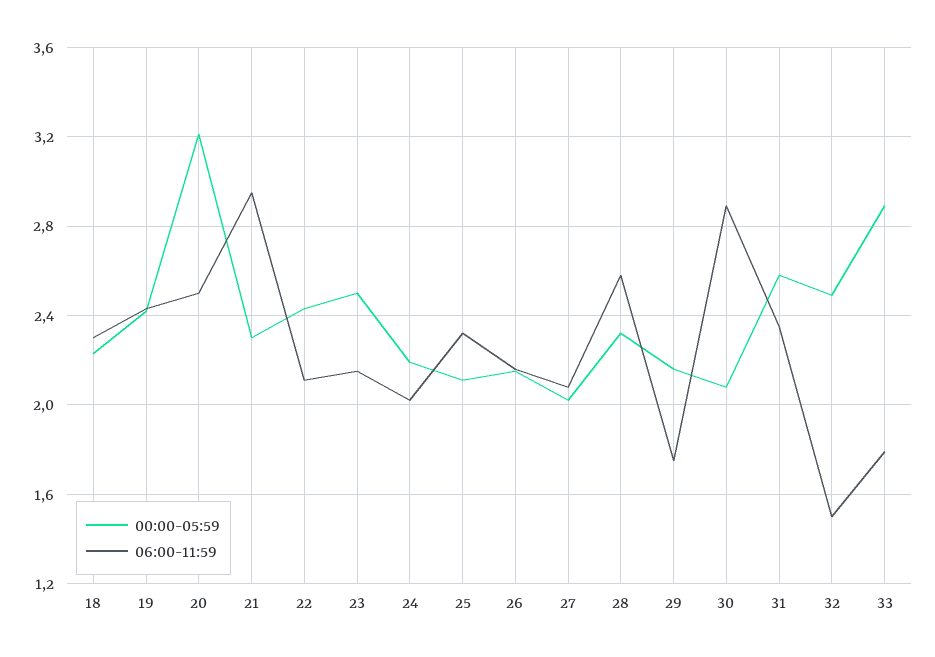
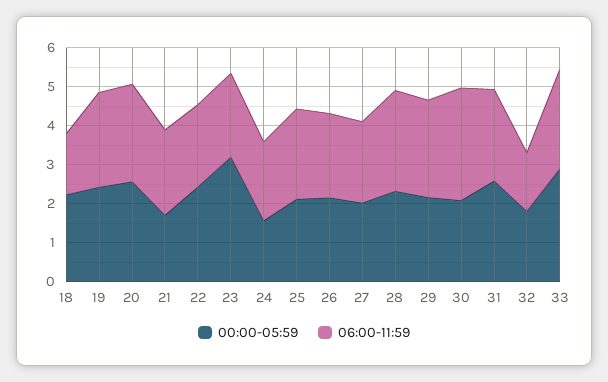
06:00-11:59, 18: 2.3 -> 1.5
00:00-05:59, 20: 3.2 -> 2.5
00:00-05:59, 21: 2.3 -> 1.75
06:00-11:59, 21: 2.95 -> 2.25
00:00-05:59, 23: 2.5 -> 3.25
00:00-05:59, 24: 2.2 -> 1.5
06:00-11:59, 29: 1.75 -> 2.5
00:00-05:59, 32: 2.5 -> 1.75
06:00-11:59, 33: 1.8 -> 2.5

